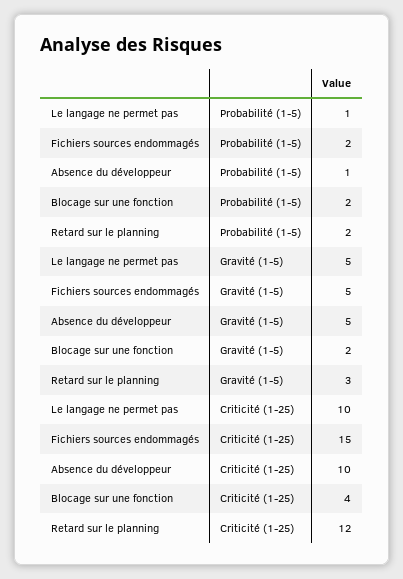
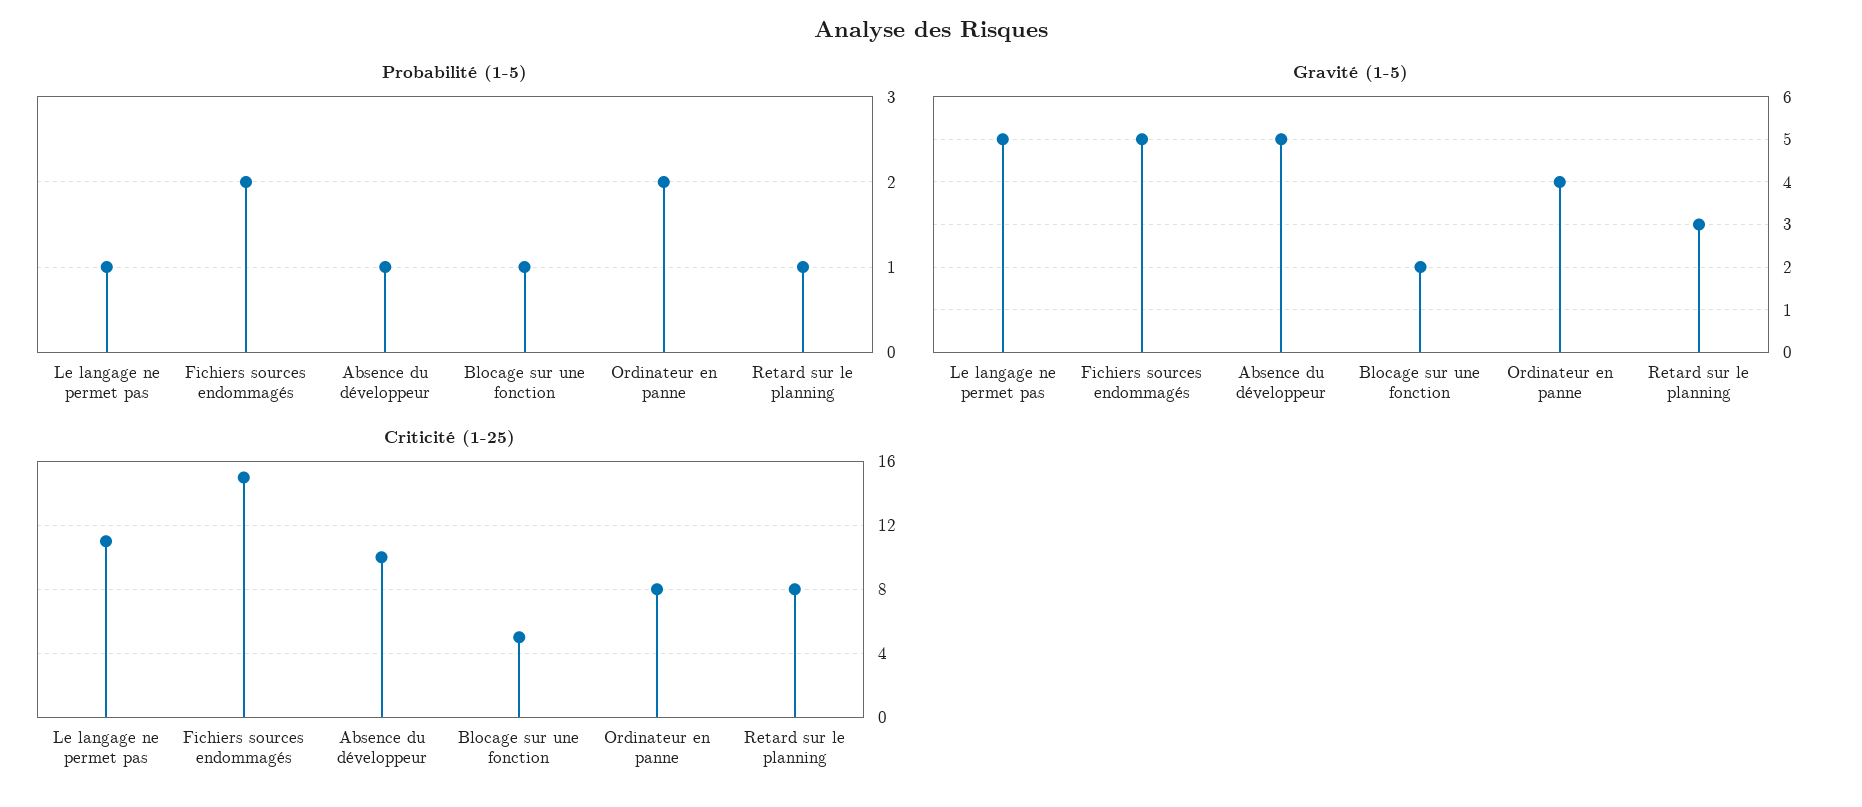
Probabilité (1-5), Blocage sur une fonction: 2 -> 1
Probabilité (1-5), Retard sur le planning: 2 -> 1
Criticité (1-25), Le langage ne permet pas: 10 -> 11
Criticité (1-25), Blocage sur une fonction: 4 -> 5
Criticité (1-25), Retard sur le planning: 12 -> 8
Probabilité (1-5), Ordinateur en panne: none -> 2
Gravité (1-5), Ordinateur en panne: none -> 4
Criticité (1-25), Ordinateur en panne: none -> 8

